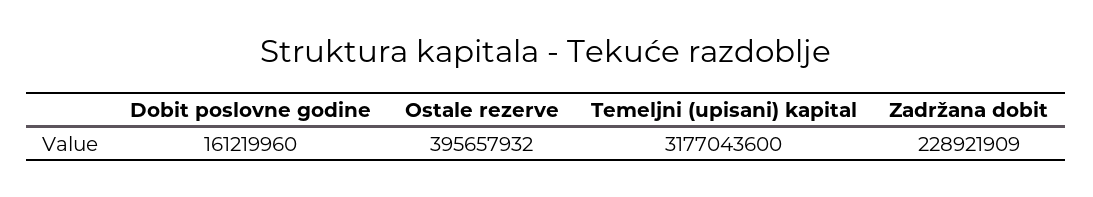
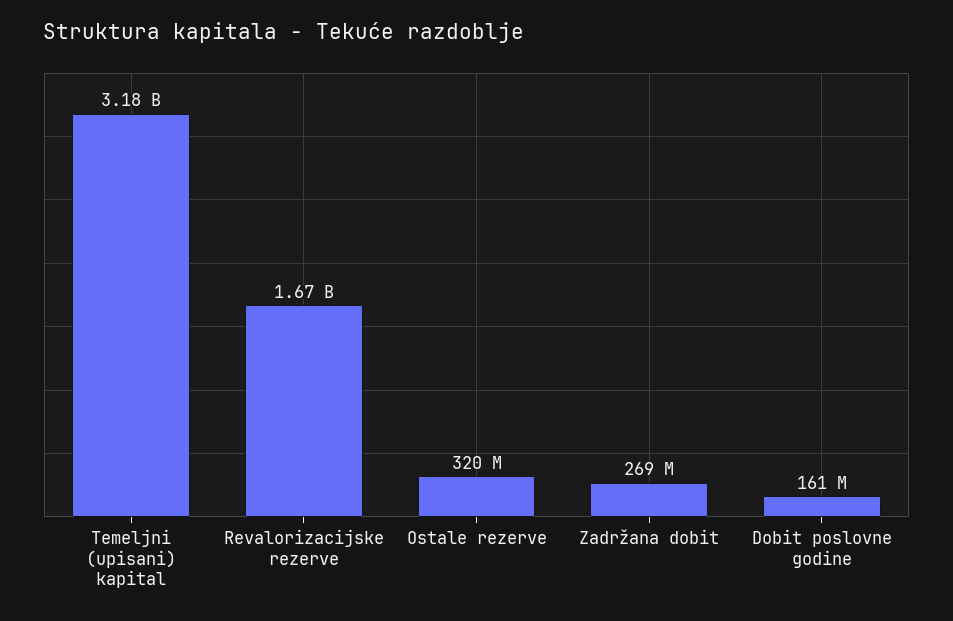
Ostale rezerve: 395657932 -> 320000000
Zadržana dobit: 228921909 -> 269000000
Revalorizacijske rezerve: none -> 1670000000

